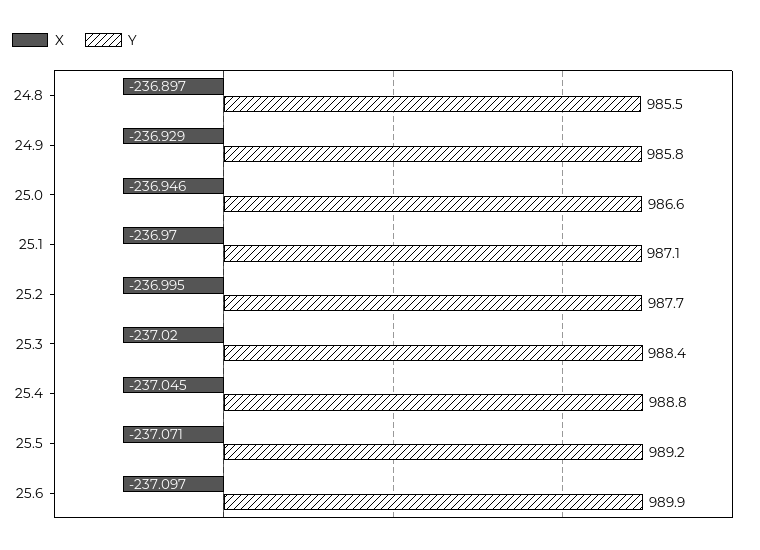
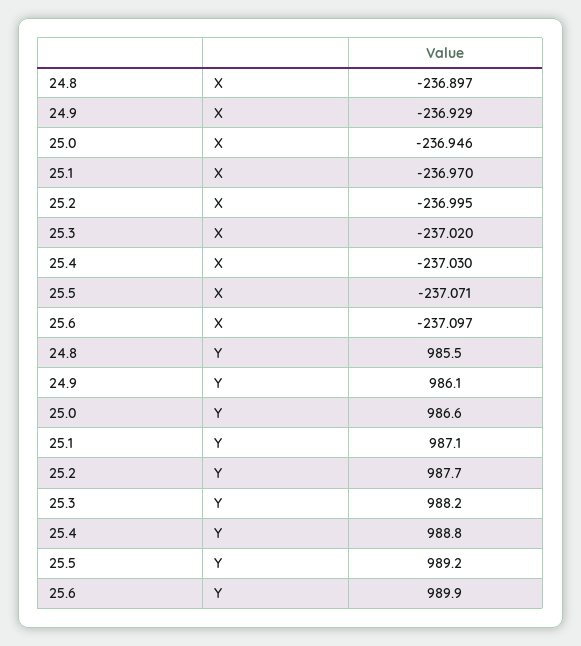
Y, 24.9: 985.8 -> 986.1
Y, 25.3: 988.4 -> 988.2
X, 25.4: -237.045 -> -237.03

